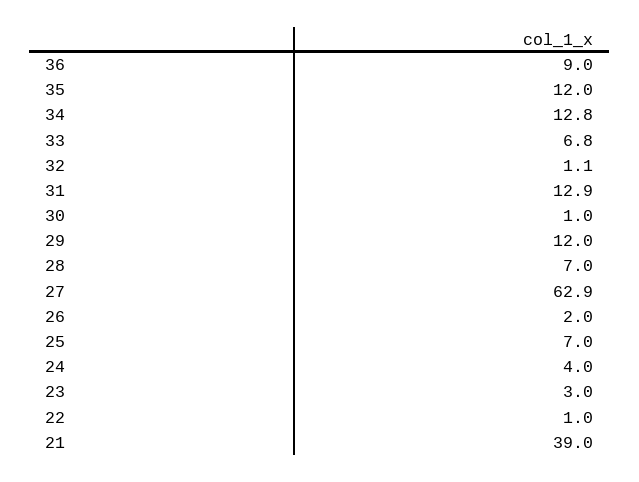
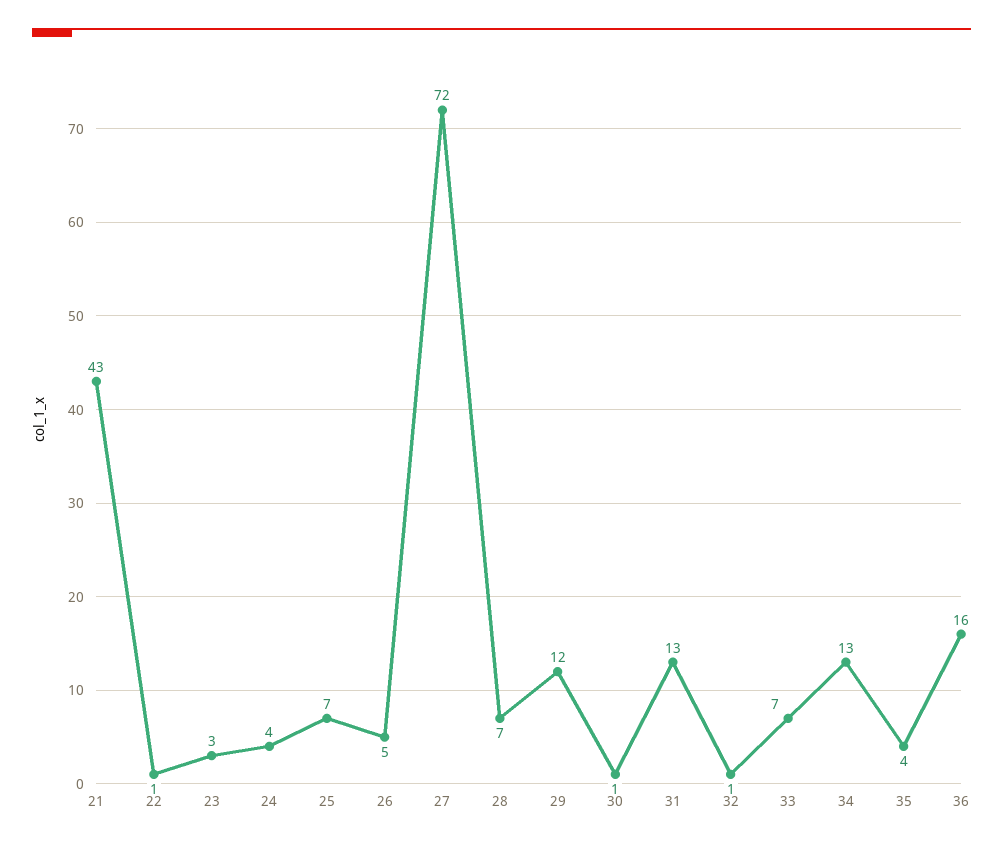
36: 9 -> 16
35: 12 -> 4
27: 62.9 -> 72
26: 2 -> 5
21: 39 -> 43

